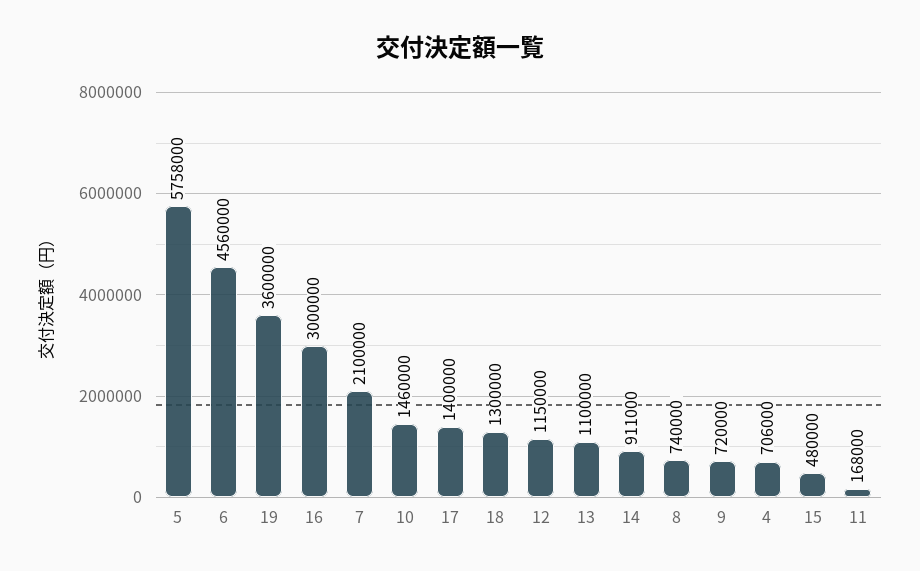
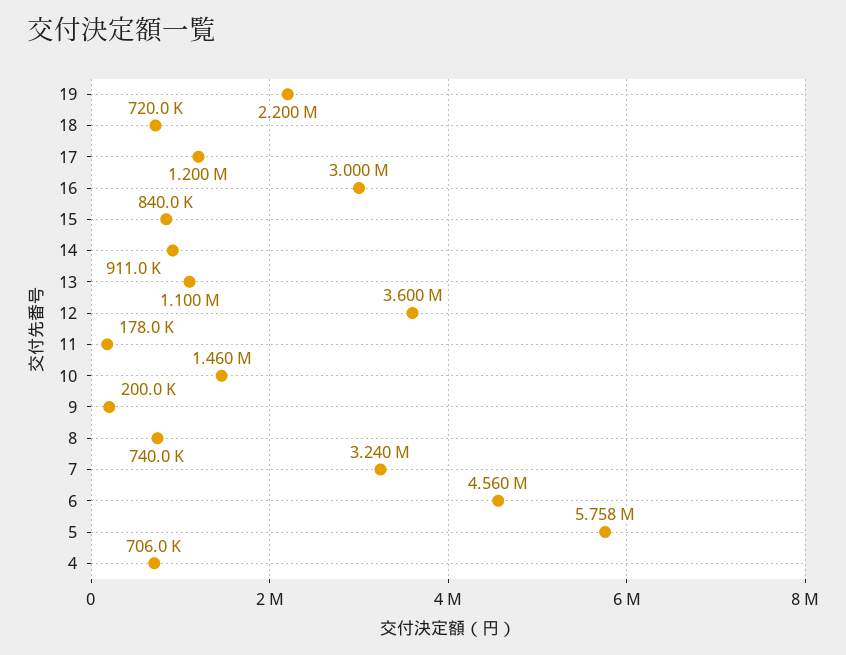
19: 3600000 -> 2200000
7: 2100000 -> 3240000
17: 1400000 -> 1200000
18: 1300000 -> 720000
12: 1150000 -> 3600000
9: 720000 -> 200000
15: 480000 -> 840000
11: 168000 -> 178000

